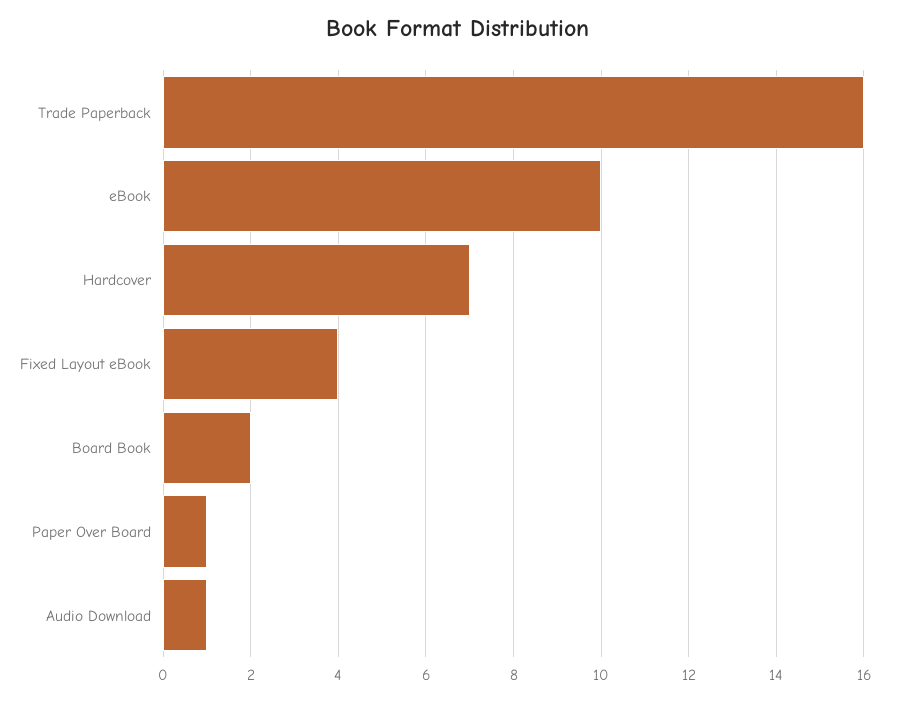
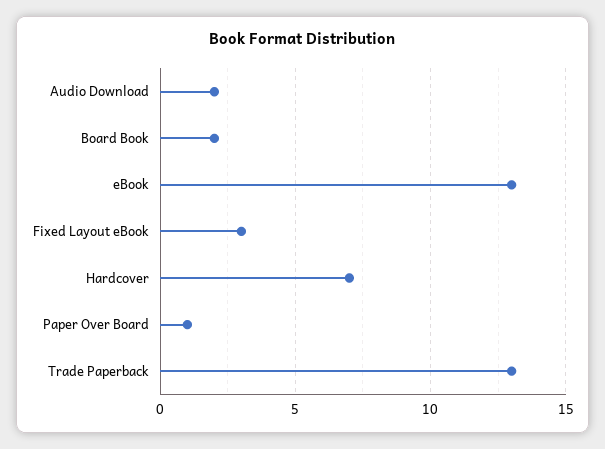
Trade Paperback: 16 -> 13
eBook: 10 -> 13
Fixed Layout eBook: 4 -> 3
Audio Download: 1 -> 2

